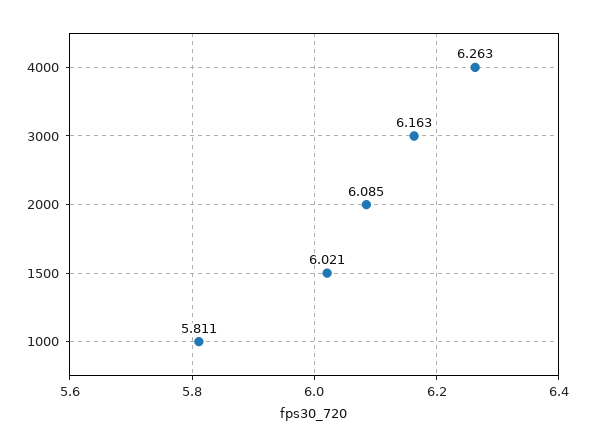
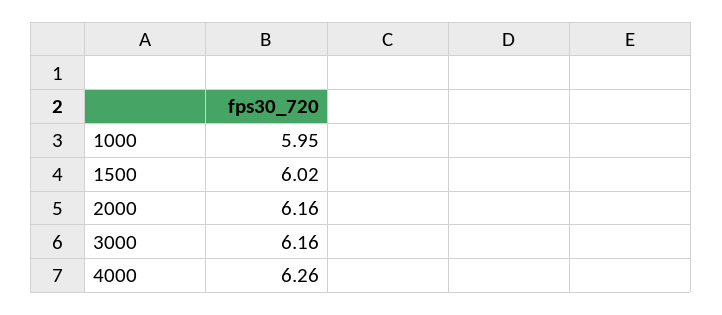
2000: 6.085 -> 6.16
1000: 5.811 -> 5.95

